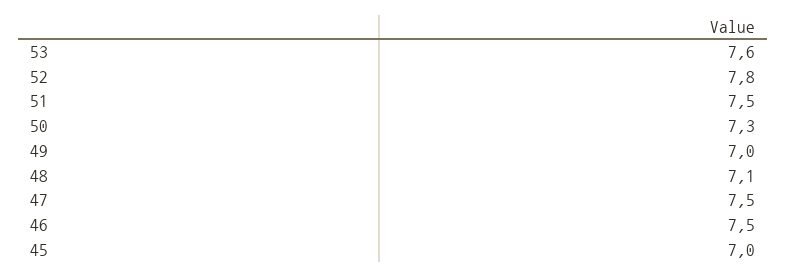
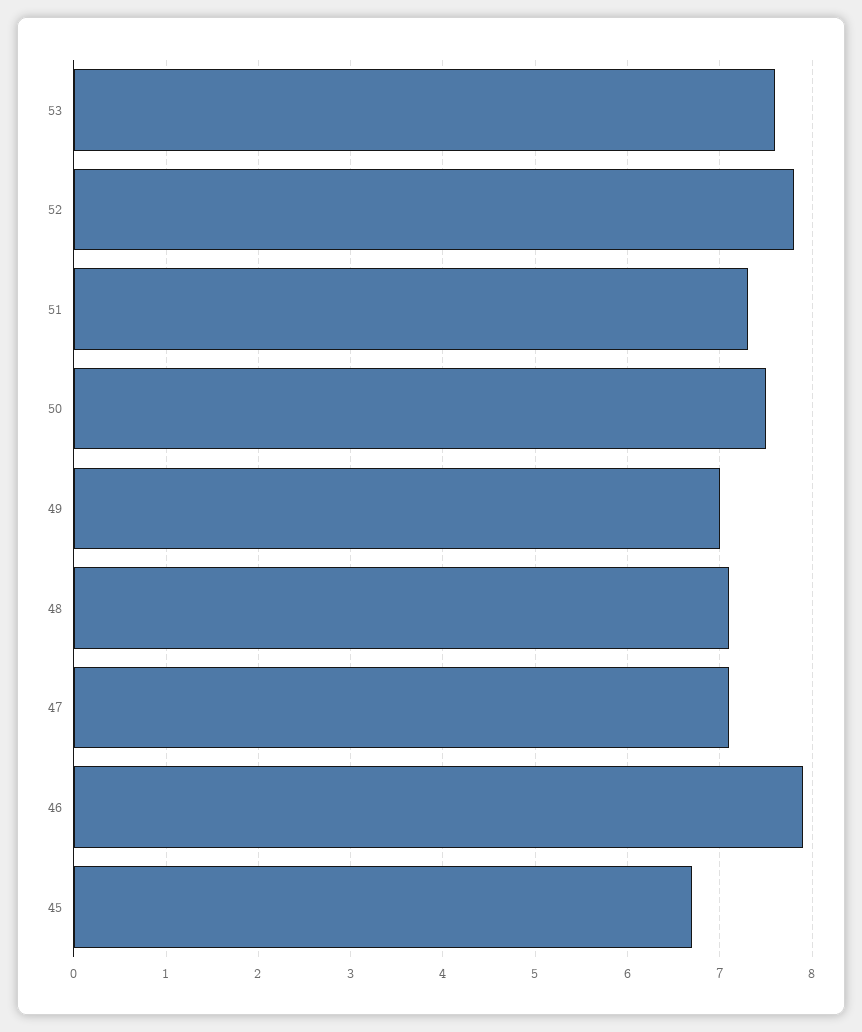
51: 7.5 -> 7.3
50: 7.3 -> 7.5
47: 7.5 -> 7.1
46: 7.5 -> 7.9
45: 7 -> 6.7

